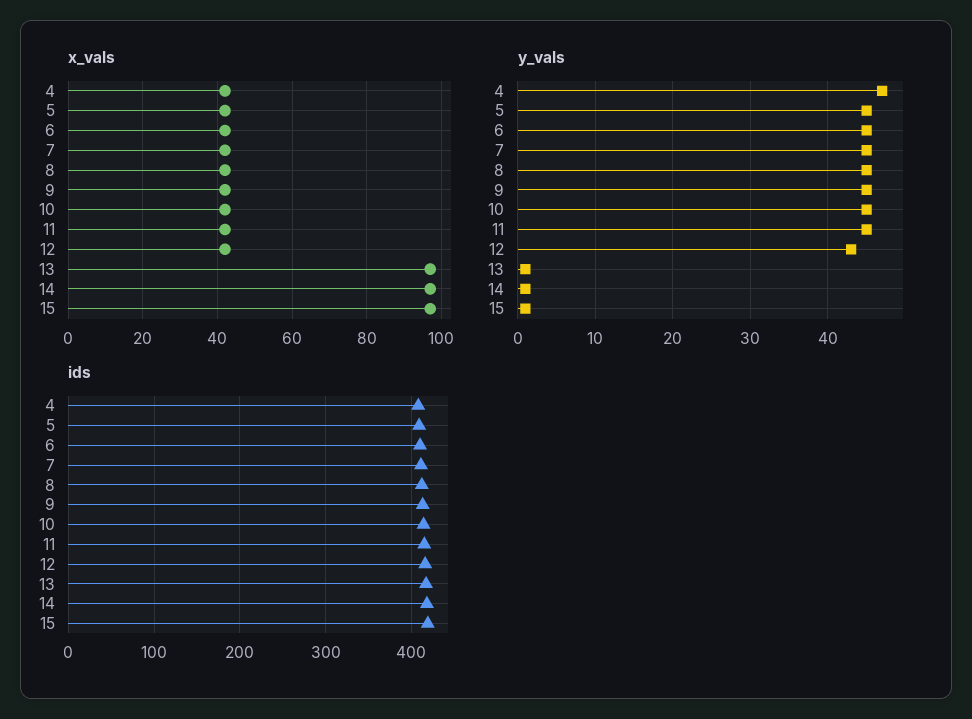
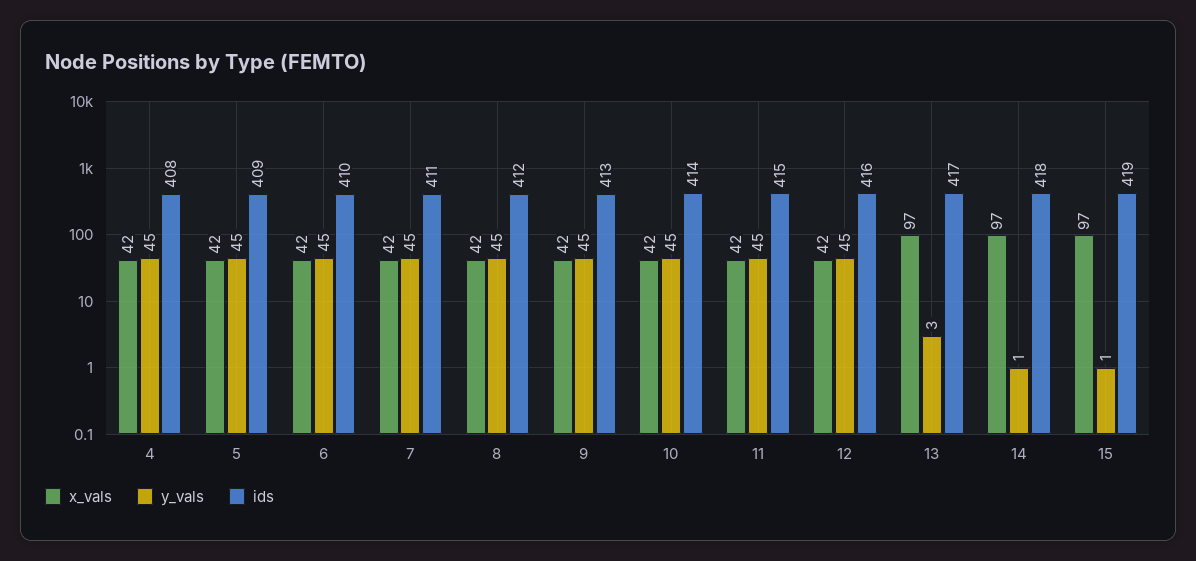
y_vals, 4: 47 -> 45
y_vals, 12: 43 -> 45
y_vals, 13: 1 -> 3

